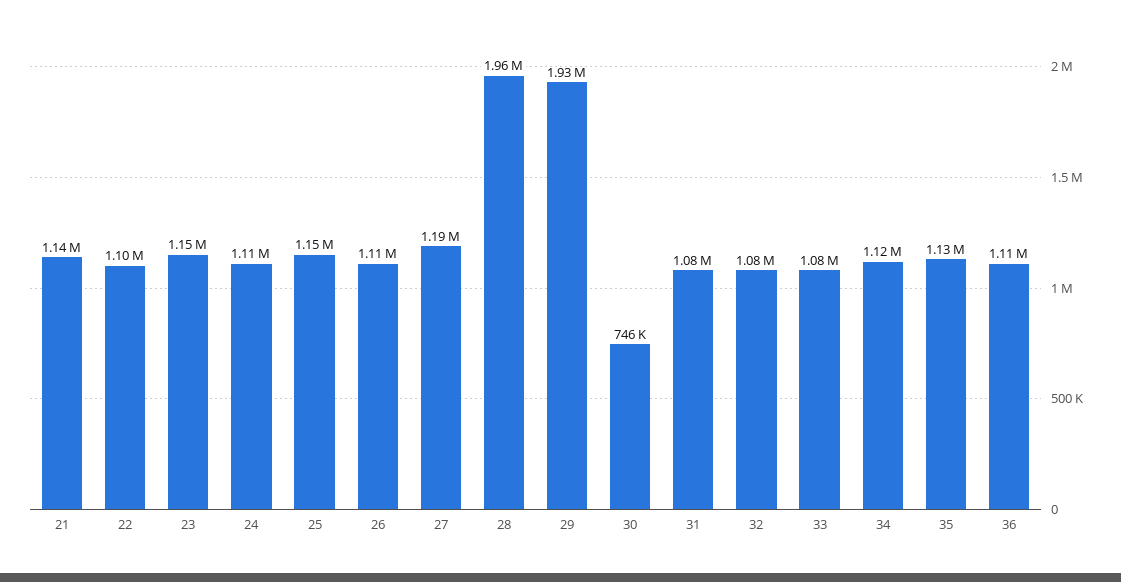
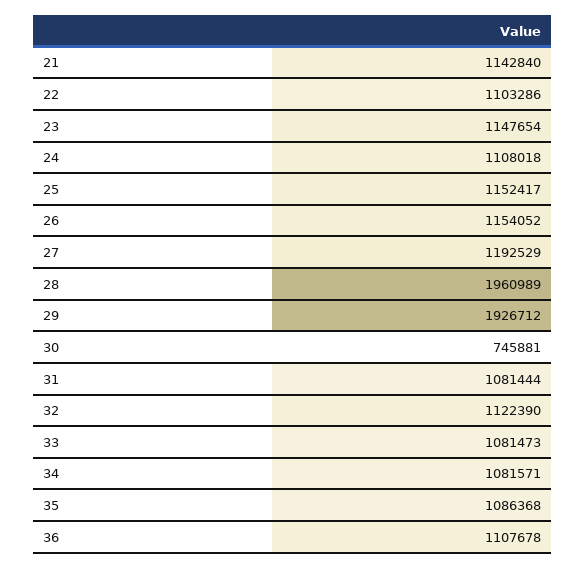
26: 1110000 -> 1154052
32: 1080000 -> 1122390
34: 1120000 -> 1081571
35: 1130000 -> 1086368

